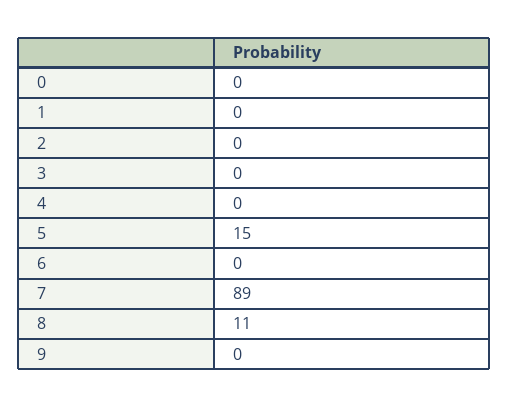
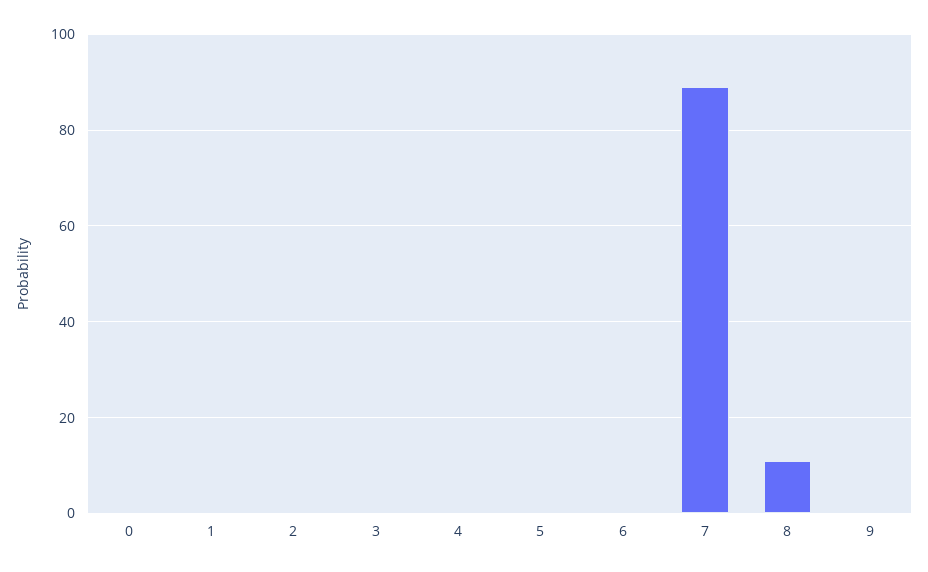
5: 15 -> 0

